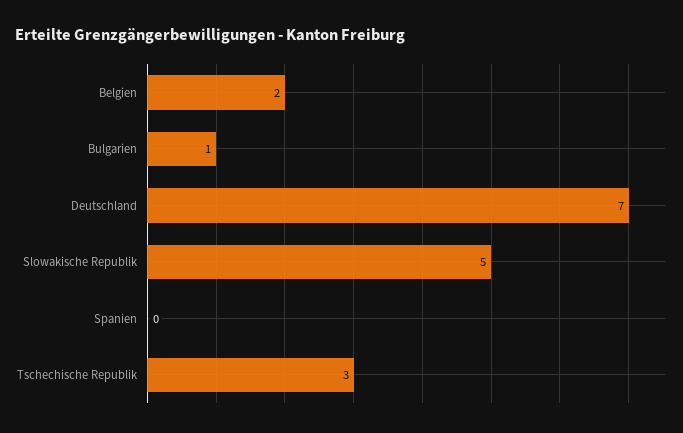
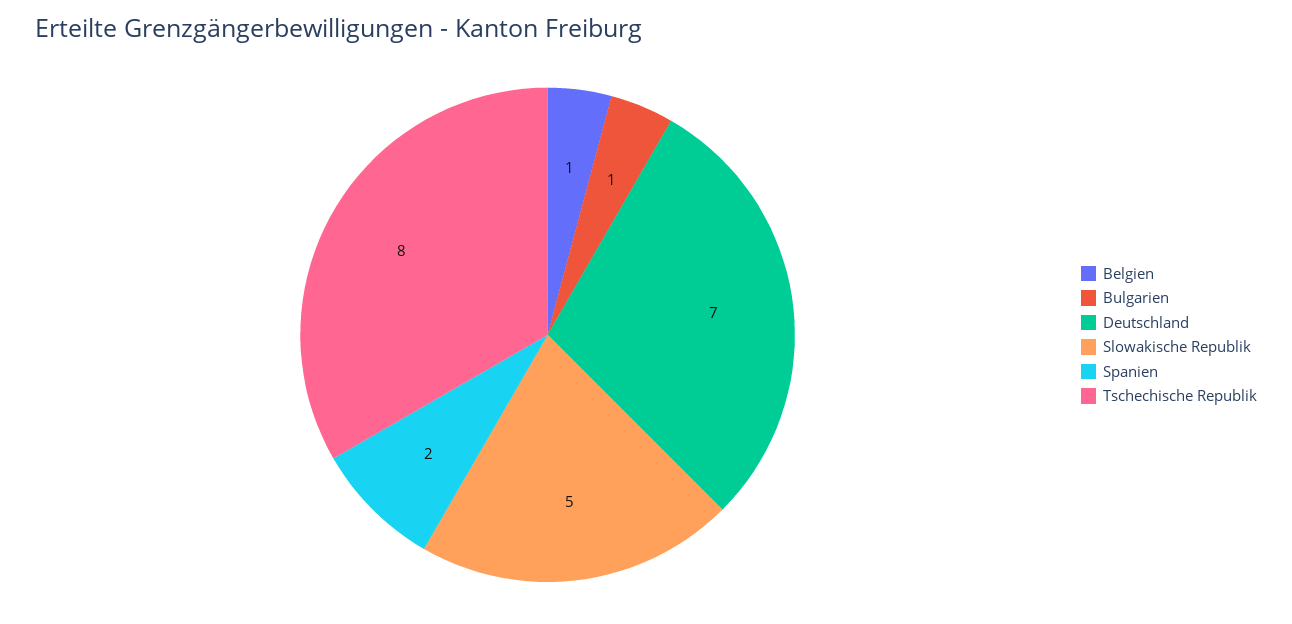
Belgien: 2 -> 1
Spanien: 0 -> 2
Tschechische Republik: 3 -> 8

